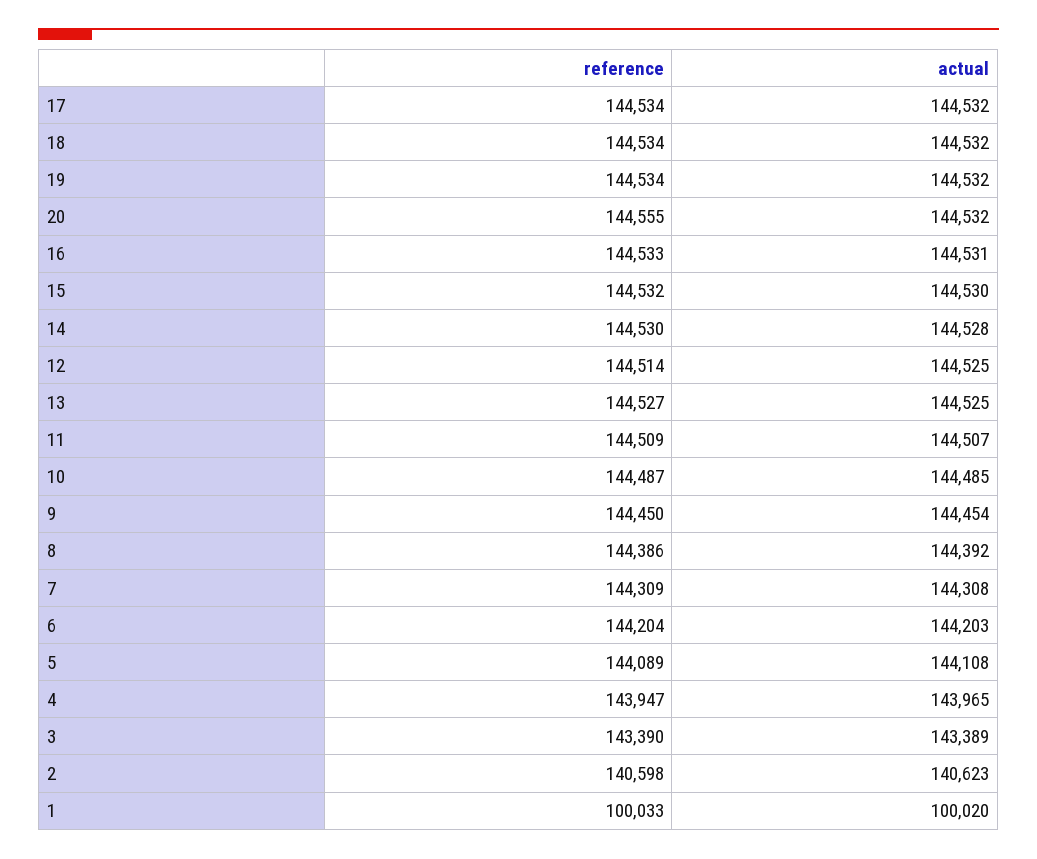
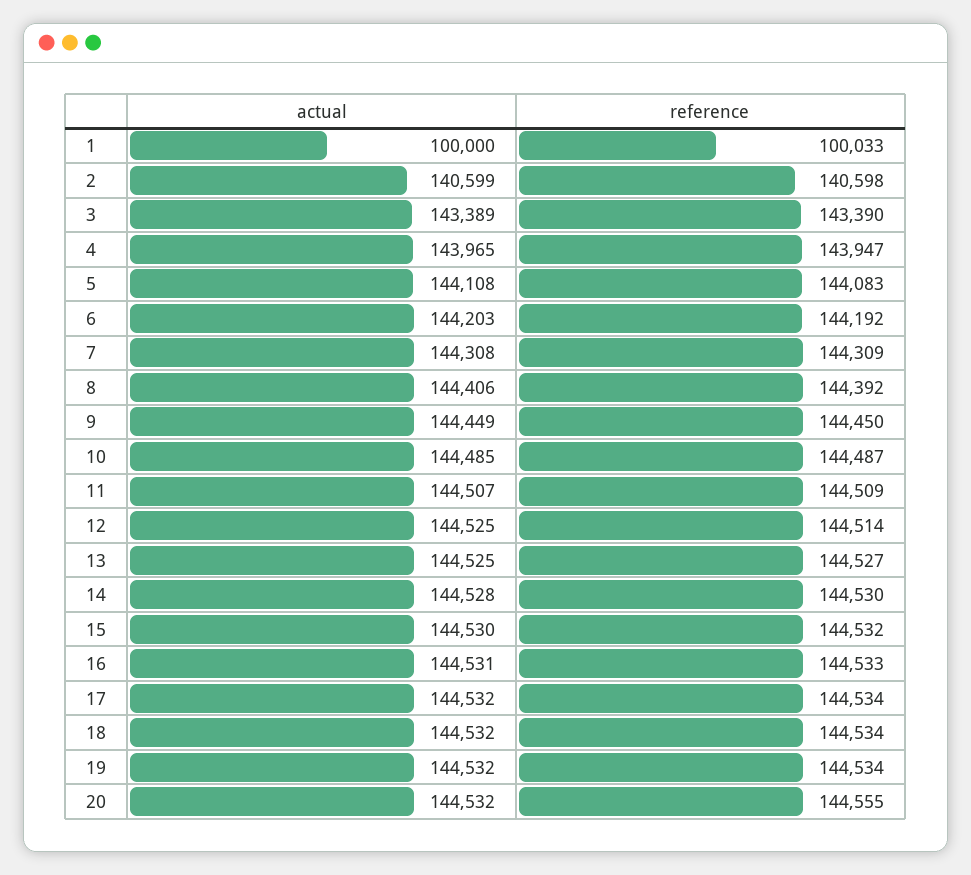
actual, 9: 144454 -> 144449
reference, 8: 144386 -> 144392
actual, 8: 144392 -> 144406
reference, 6: 144204 -> 144192
reference, 5: 144089 -> 144083
actual, 2: 140623 -> 140599
actual, 1: 100020 -> 100000

